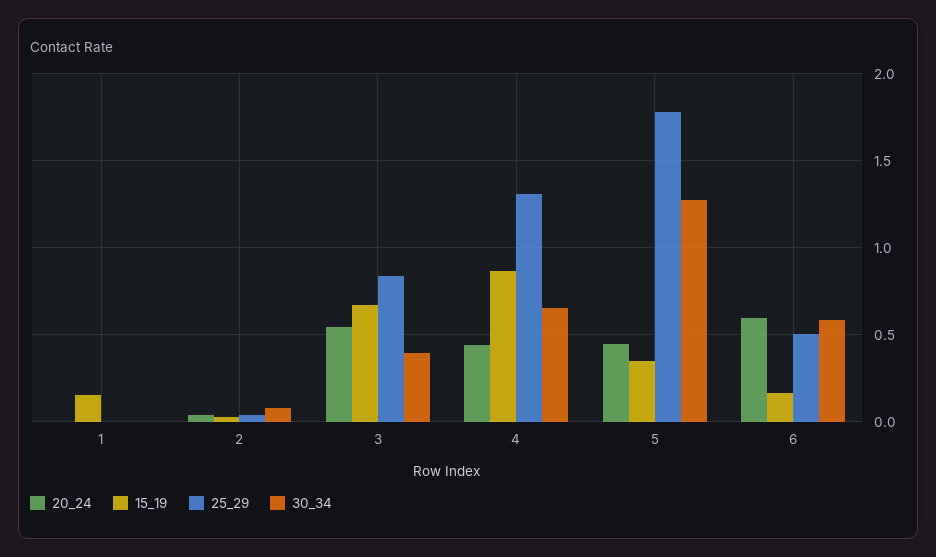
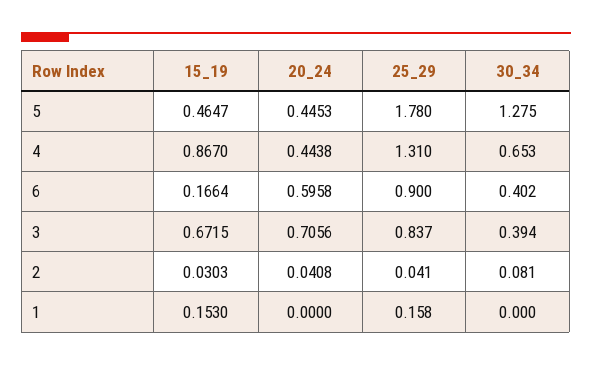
25_29, 1: 0 -> 0.158
20_24, 3: 0.55 -> 0.7056
15_19, 5: 0.35 -> 0.4647
25_29, 6: 0.5 -> 0.9
30_34, 6: 0.6 -> 0.402

